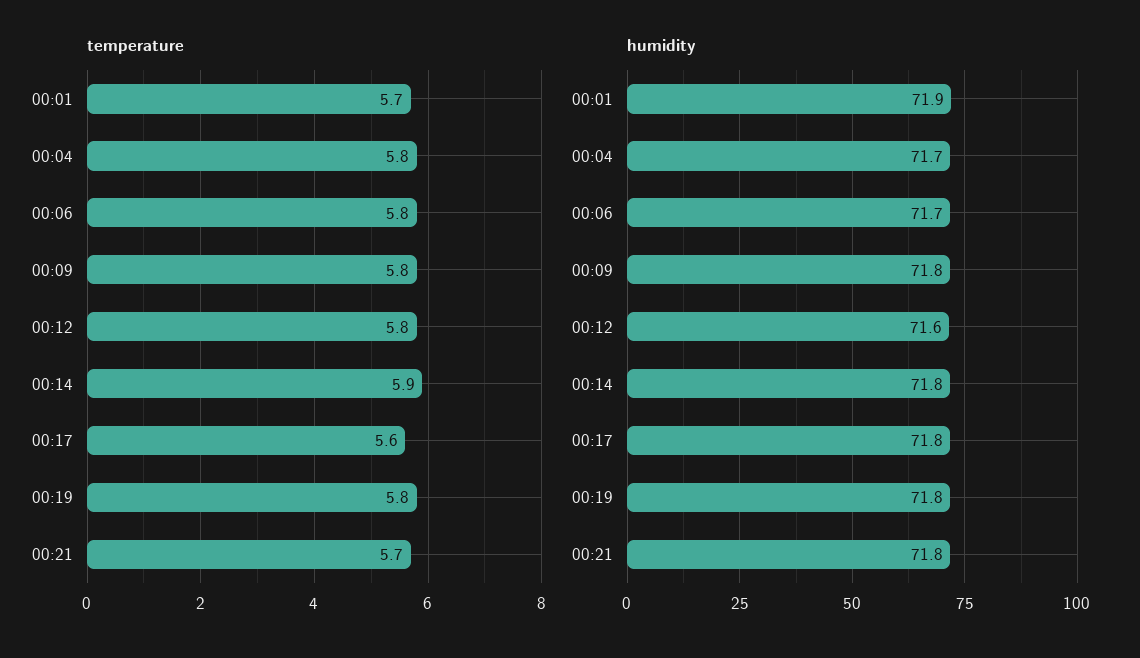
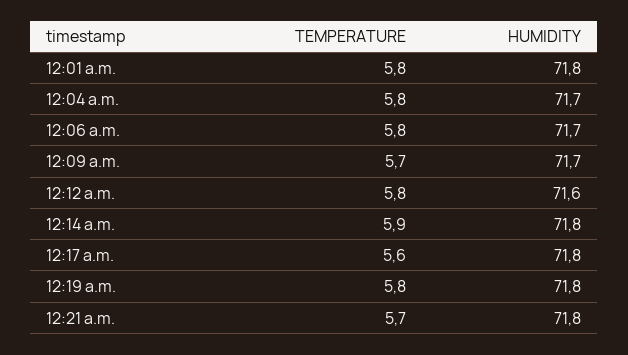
temperature, 00:01: 5.7 -> 5.8
temperature, 00:09: 5.8 -> 5.7
humidity, 00:01: 71.9 -> 71.8
humidity, 00:09: 71.8 -> 71.7

